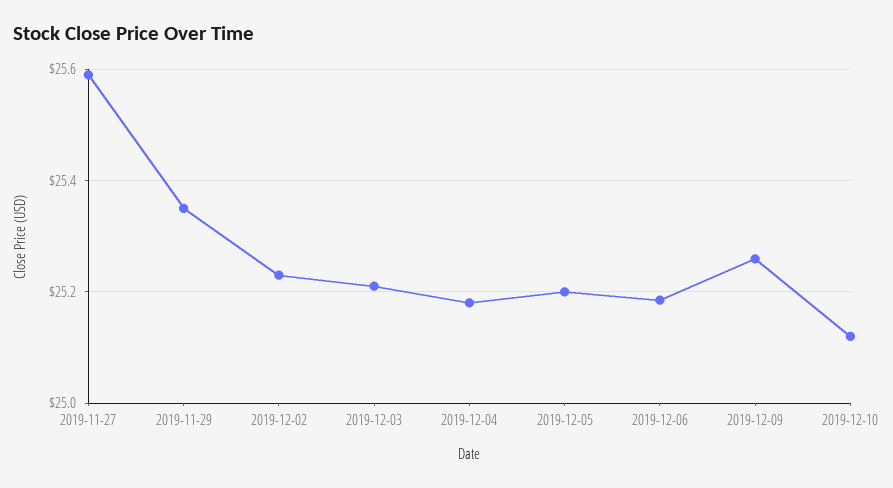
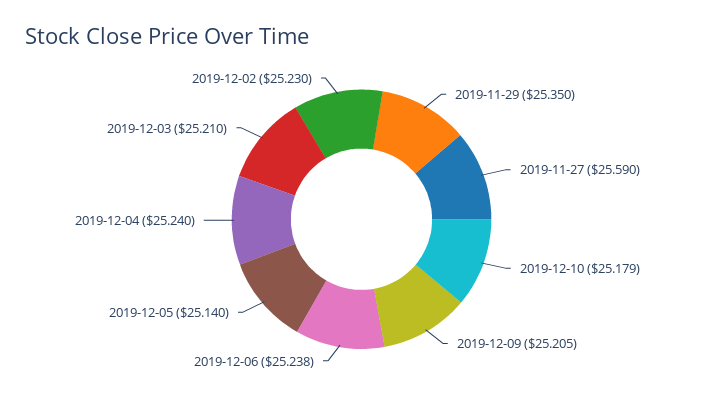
2019-12-04: 25.18 -> 25.24
2019-12-05: 25.2 -> 25.14
2019-12-06: 25.18 -> 25.238
2019-12-09: 25.26 -> 25.205
2019-12-10: 25.12 -> 25.179

